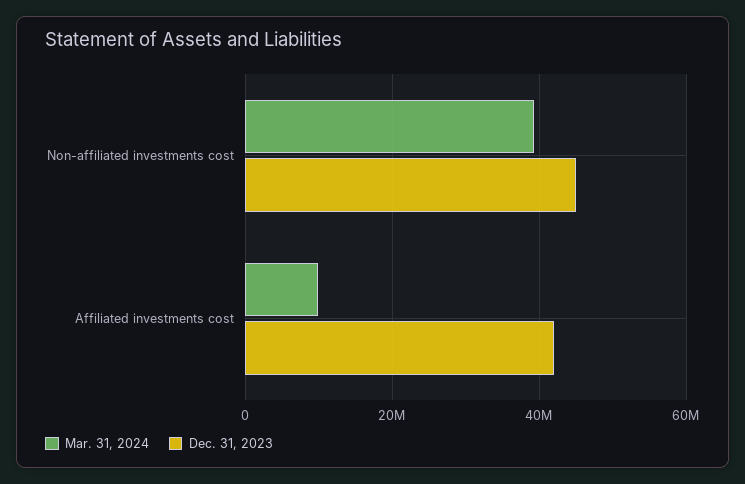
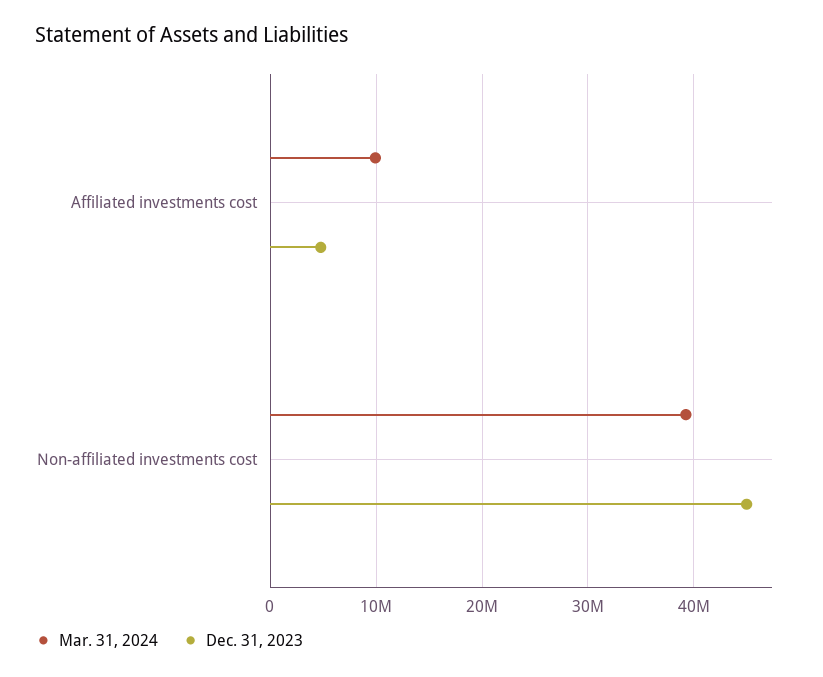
Dec. 31, 2023, Affiliated investments cost: 42000000 -> 5000000

